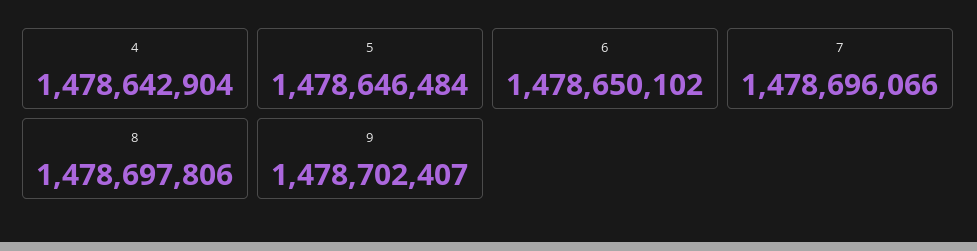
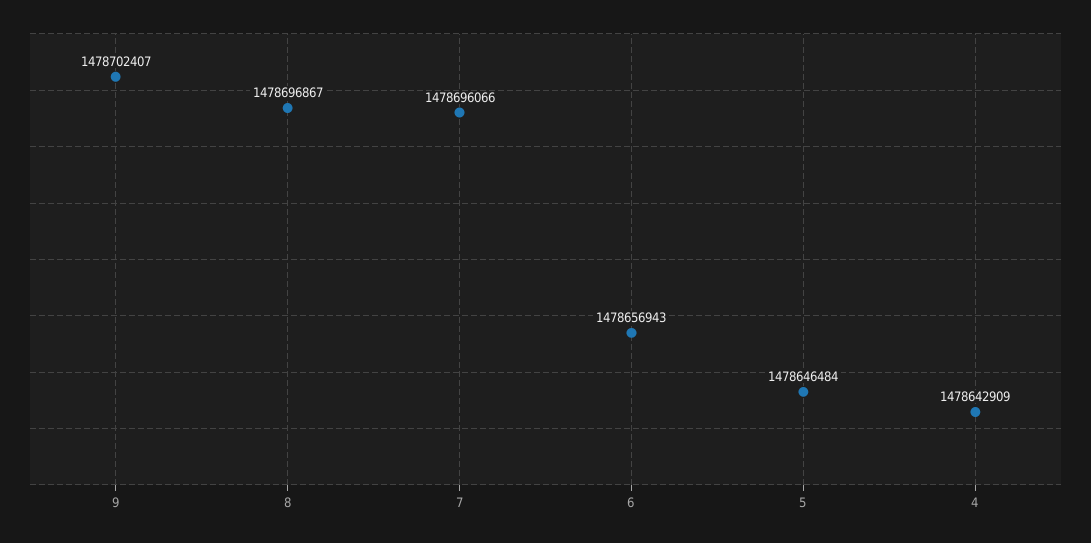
4: 1478642904 -> 1478642909
6: 1478650102 -> 1478656943
8: 1478697806 -> 1478696867

